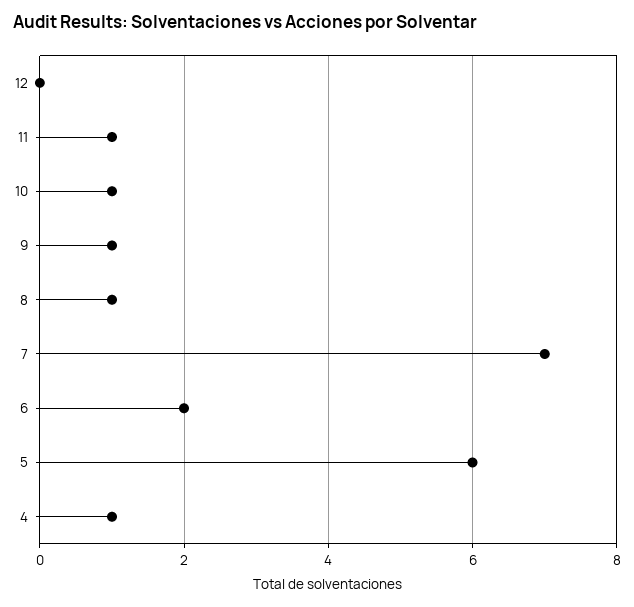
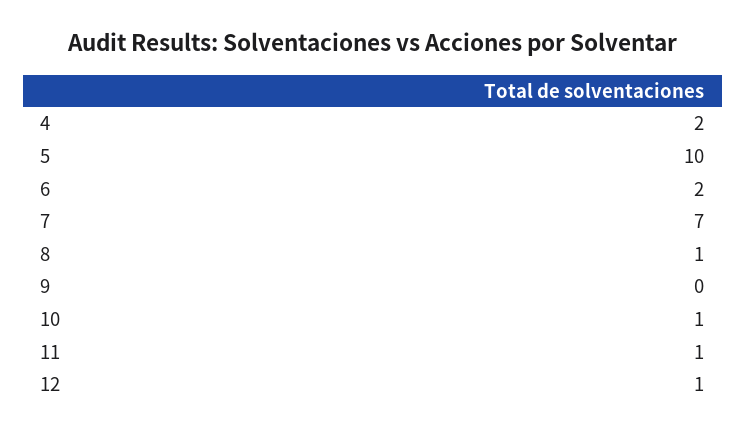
12: 0 -> 1
9: 1 -> 0
5: 6 -> 10
4: 1 -> 2

